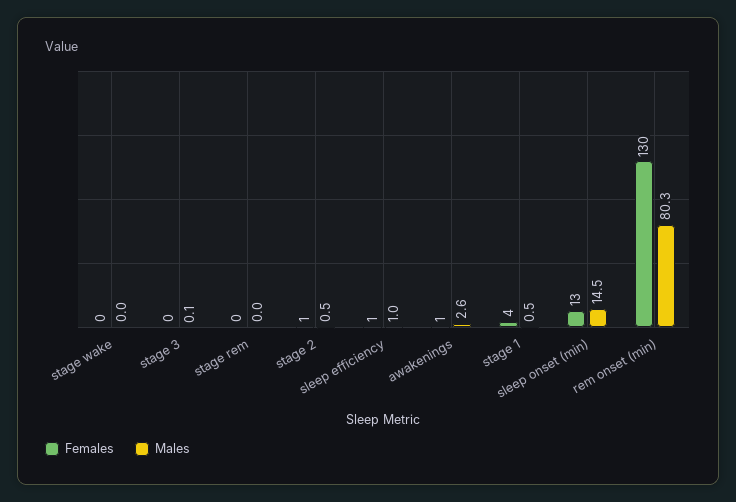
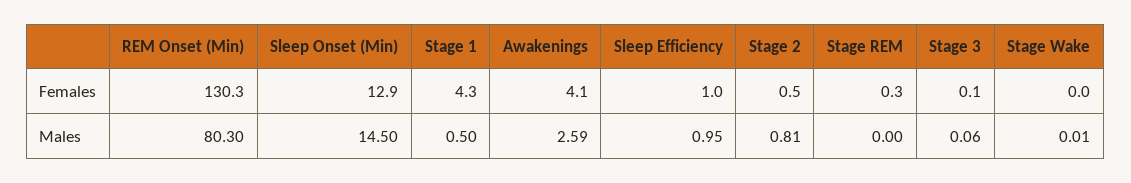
Males, stage 2: 0.5 -> 0.81
Females, awakenings: 1 -> 4.1

